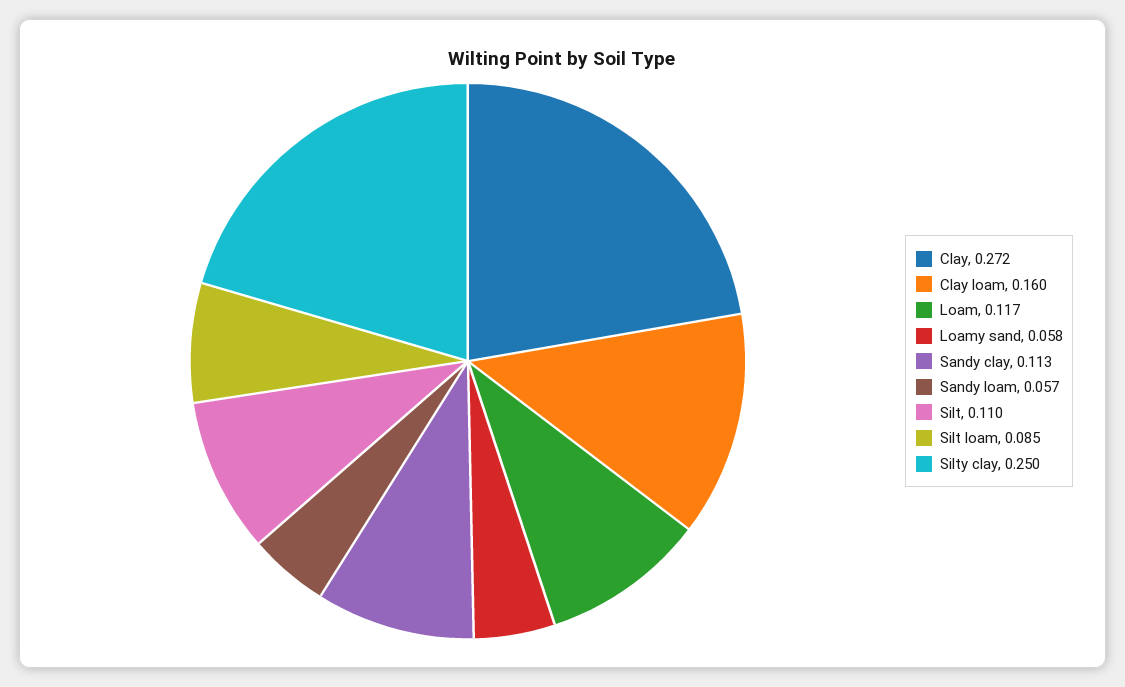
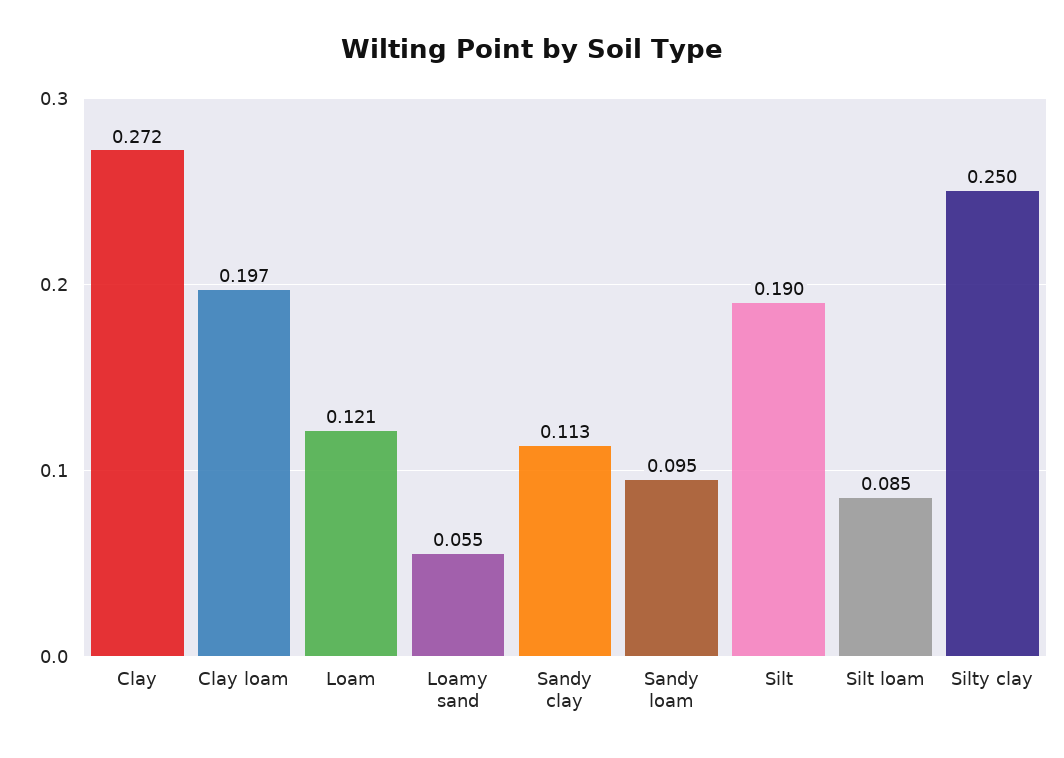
Clay loam: 0.16 -> 0.197
Loam: 0.117 -> 0.121
Loamy sand: 0.058 -> 0.055
Sandy loam: 0.057 -> 0.095
Silt: 0.11 -> 0.19

